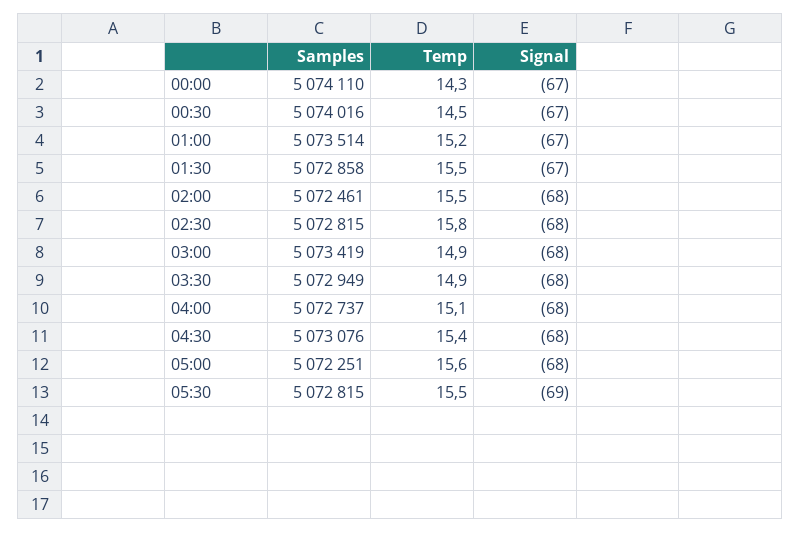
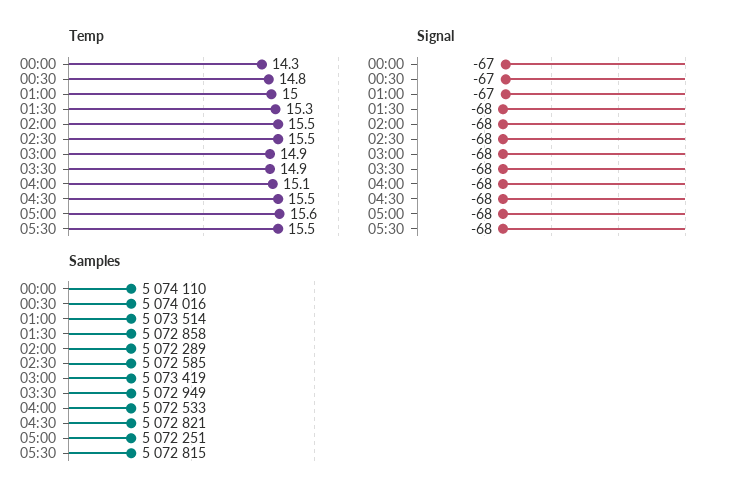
Temp, 00:30: 14.5 -> 14.8
Temp, 01:00: 15.2 -> 15
Temp, 01:30: 15.5 -> 15.3
Signal, 01:30: -67 -> -68
Samples, 02:00: 5072461 -> 5072289
Samples, 02:30: 5072815 -> 5072585
Temp, 02:30: 15.8 -> 15.5
Samples, 04:00: 5072737 -> 5072533
Samples, 04:30: 5073076 -> 5072821
Temp, 04:30: 15.4 -> 15.5
Signal, 05:30: -69 -> -68

